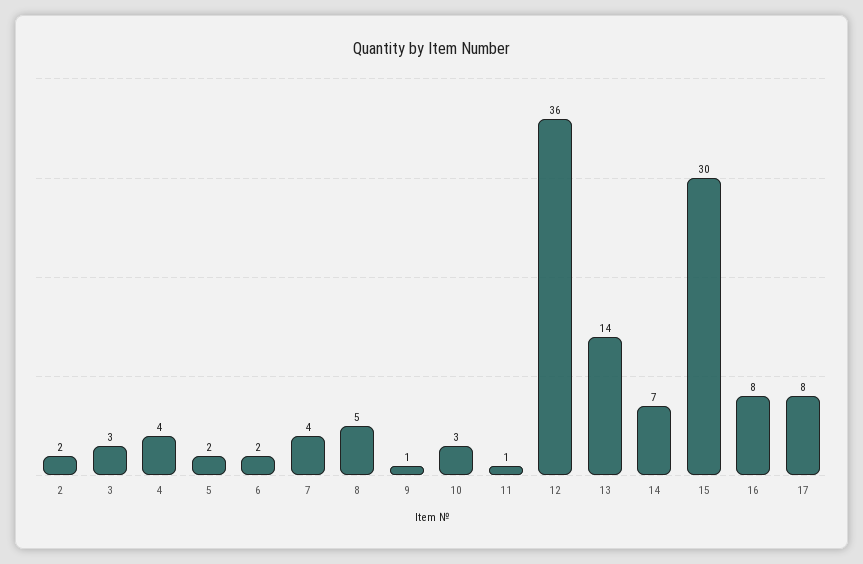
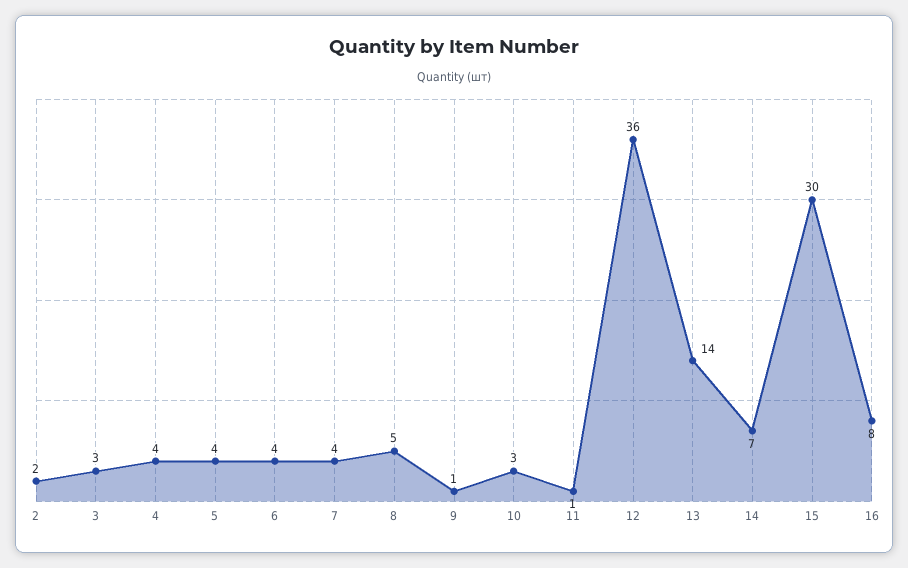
5: 2 -> 4
6: 2 -> 4
17: 8 -> none

